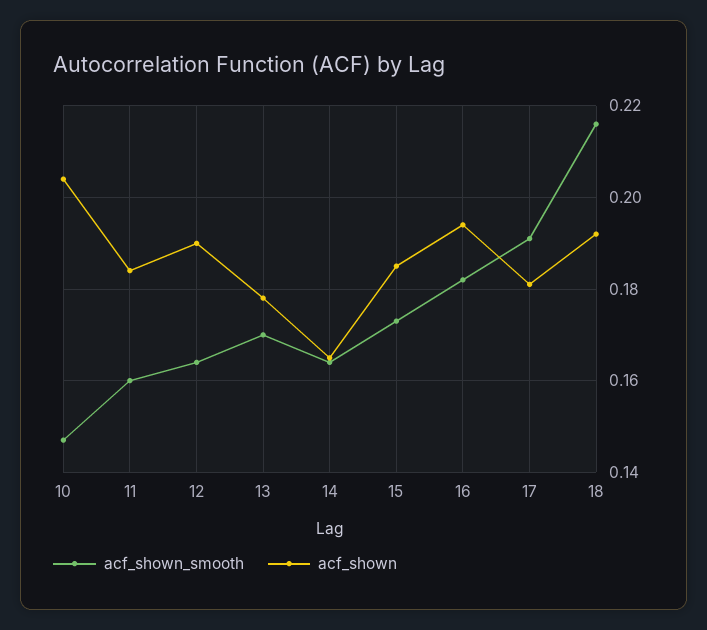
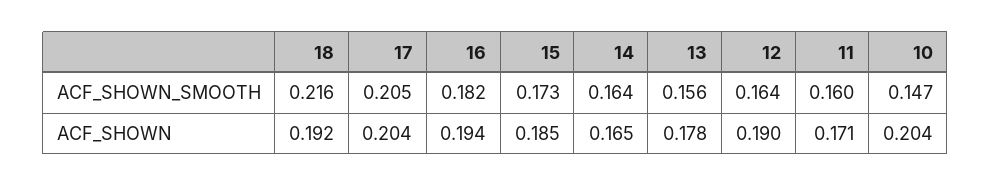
acf_shown, 11: 0.185 -> 0.171
acf_shown_smooth, 13: 0.17 -> 0.156
acf_shown_smooth, 17: 0.19 -> 0.205
acf_shown, 17: 0.18 -> 0.204

